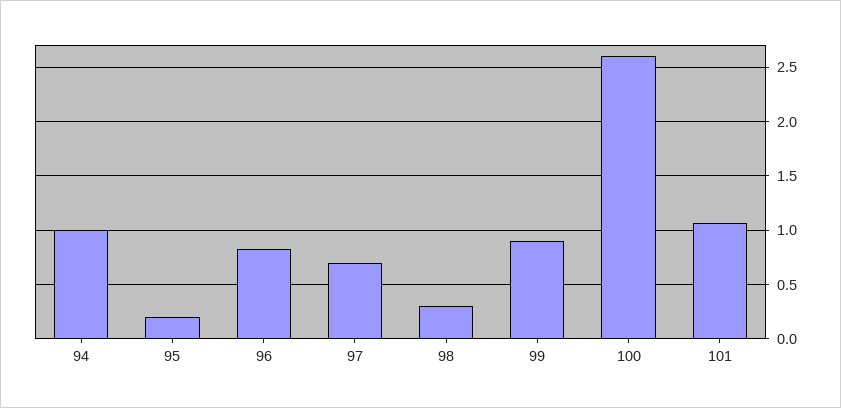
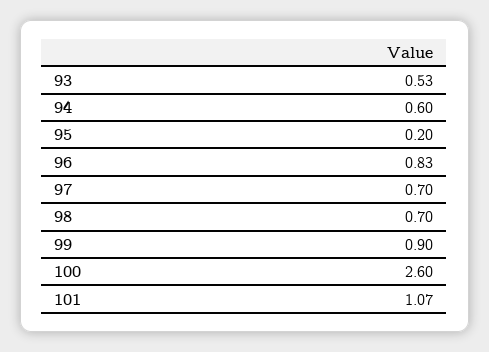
94: 1 -> 0.6
98: 0.3 -> 0.7
93: none -> 0.53

